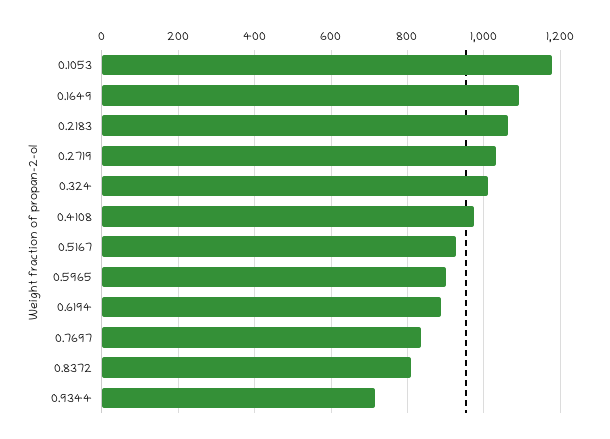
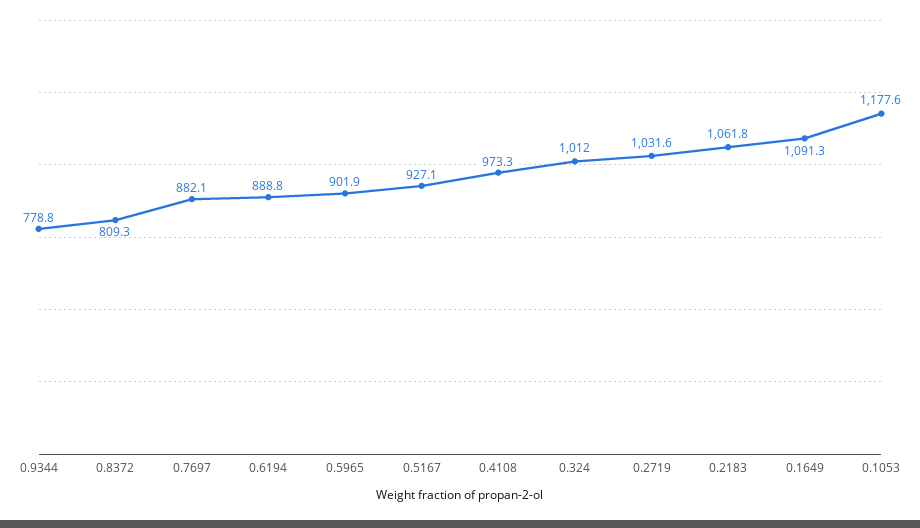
0.7697: 840 -> 882.1
0.9344: 720 -> 778.8

